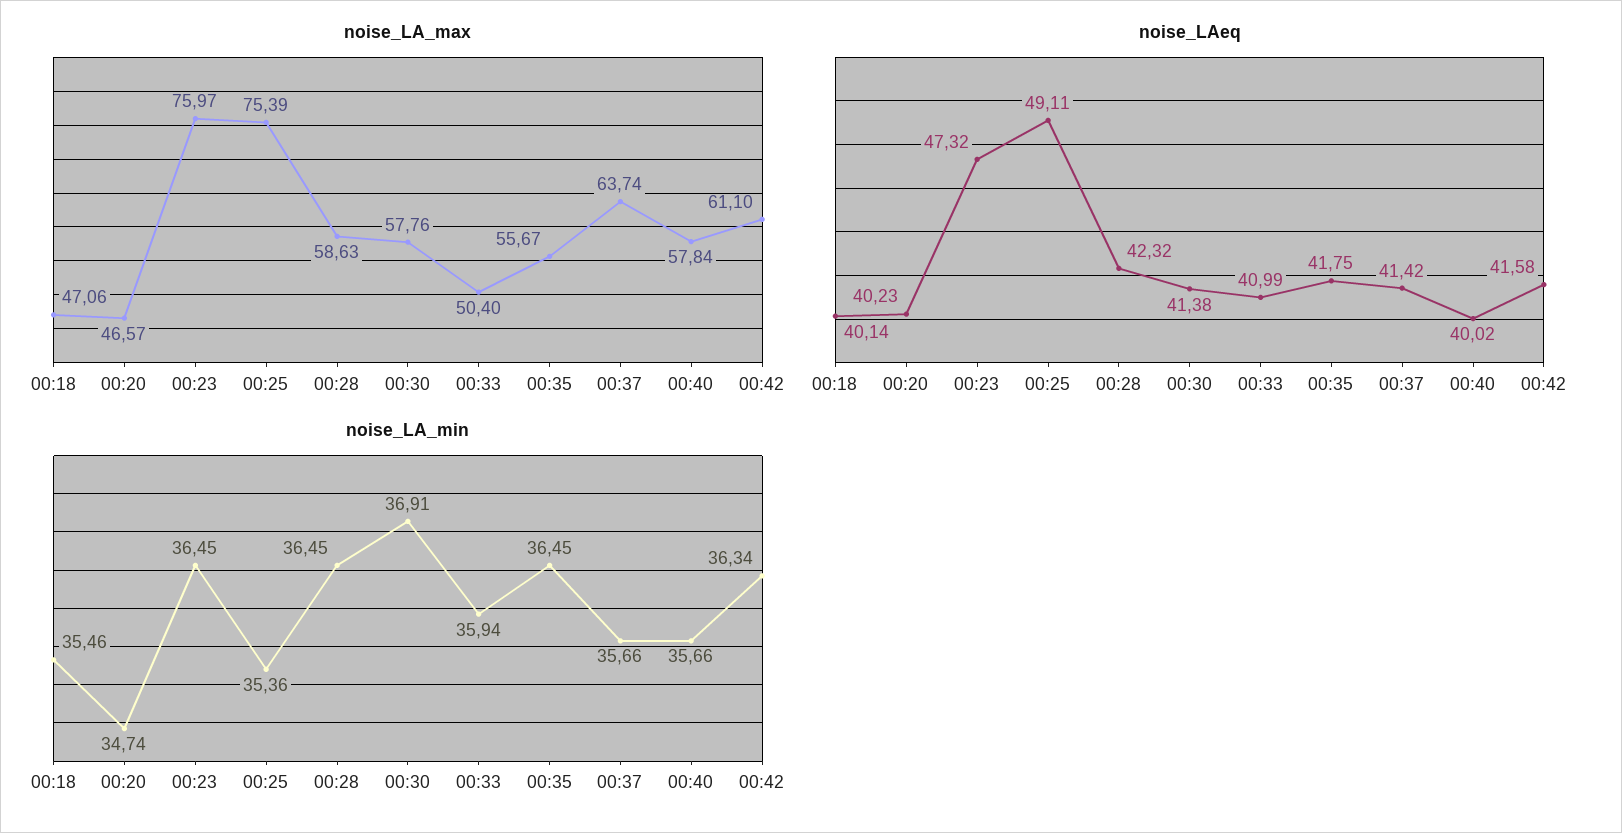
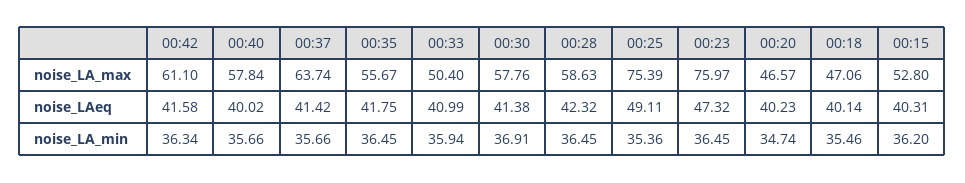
noise_LA_max, 00:15: none -> 52.8
noise_LAeq, 00:15: none -> 40.31
noise_LA_min, 00:15: none -> 36.2

